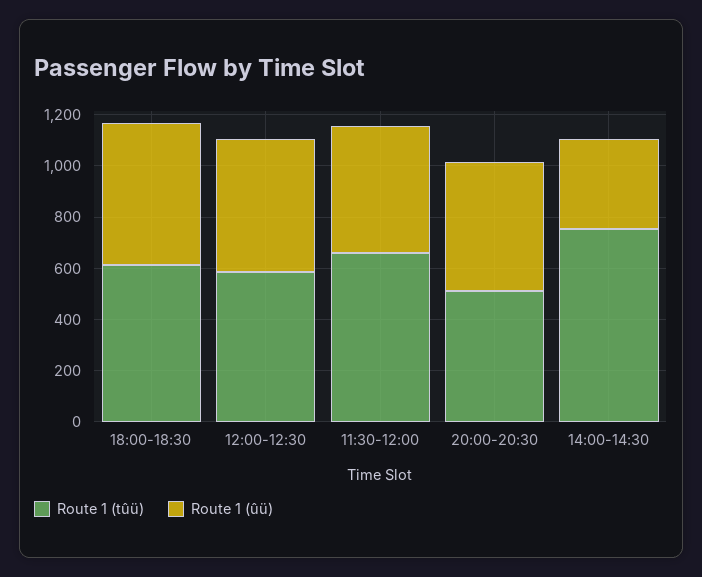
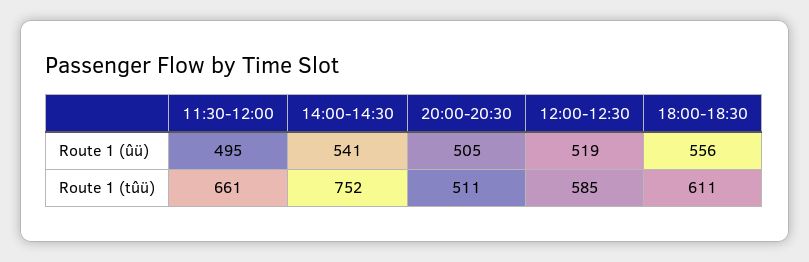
Route 1 (ûü), 14:00-14:30: 350 -> 541

